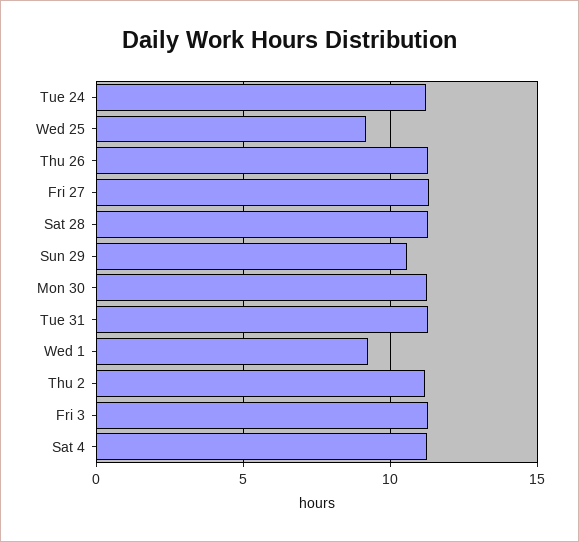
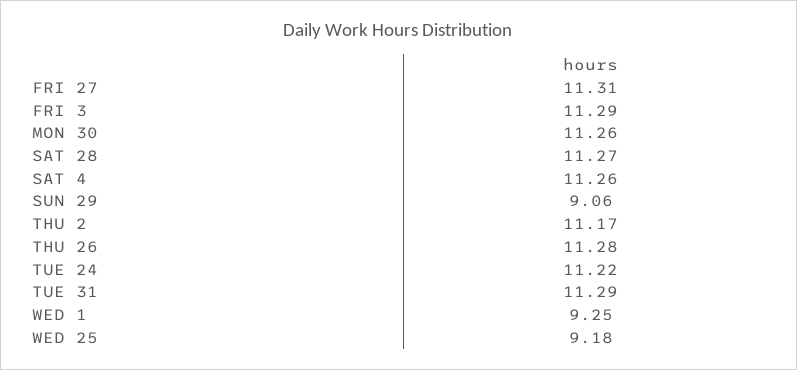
Sun 29: 10.5 -> 9.06

